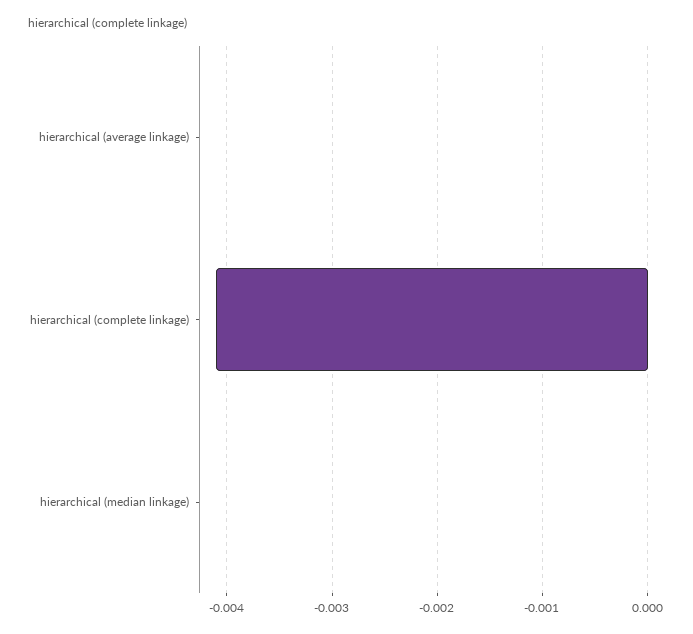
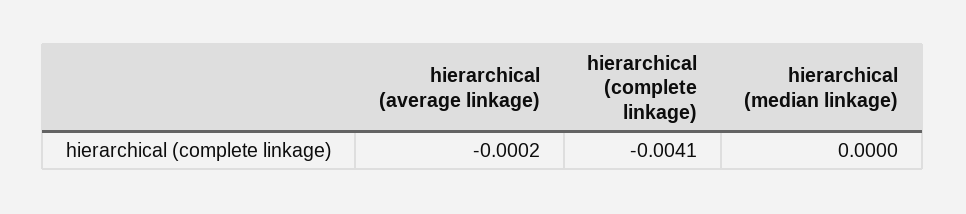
hierarchical (average linkage): 0 -> -0.0002

